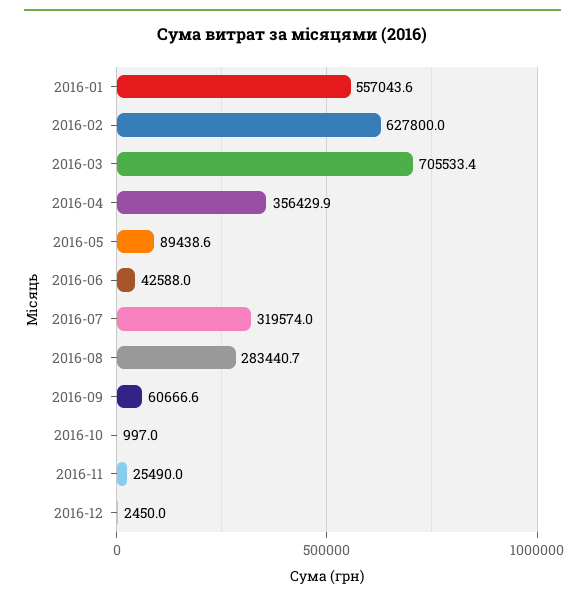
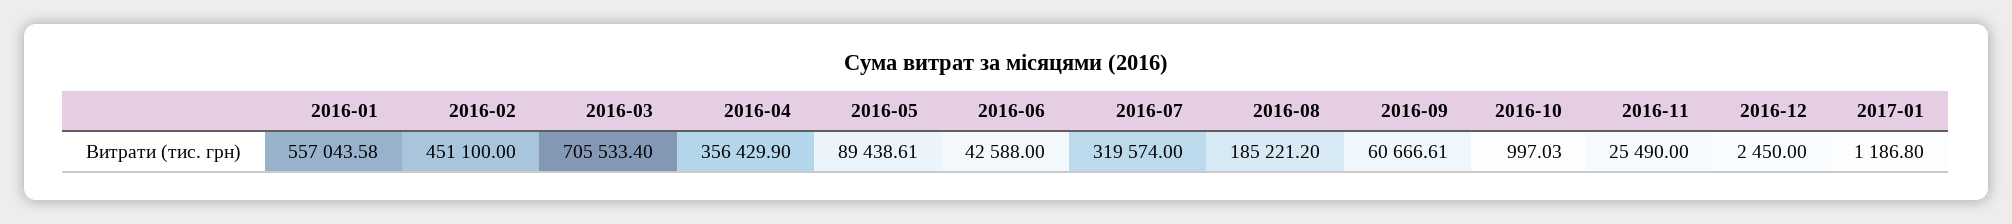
2016-02: 627800 -> 451100
2016-08: 283440.7 -> 185221.2
2017-01: none -> 1186.8

